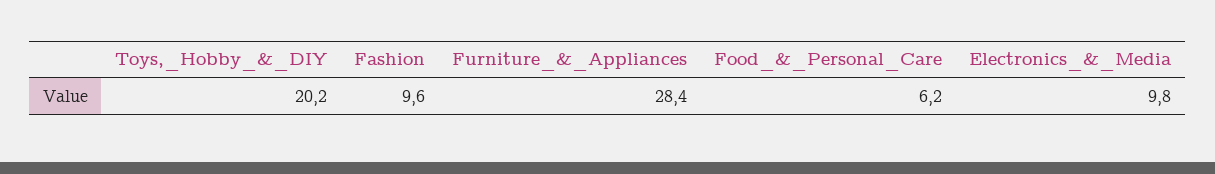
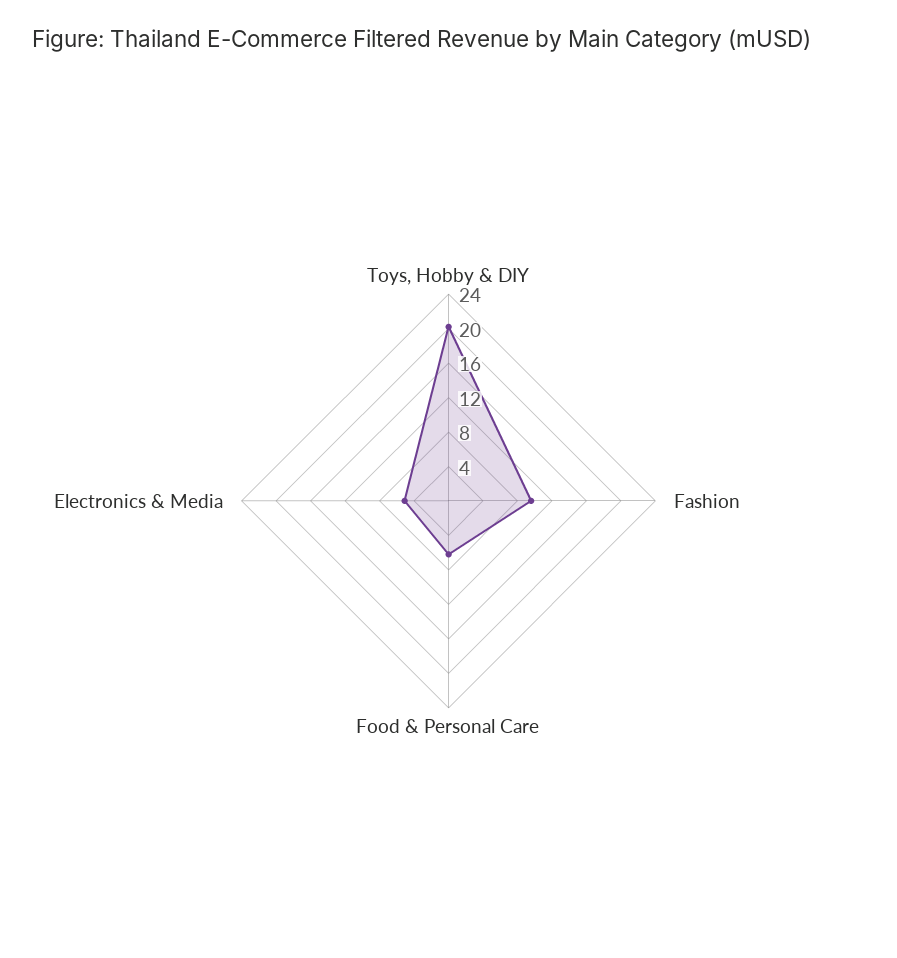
Furniture_&_Appliances: 28.4 -> none
Electronics_&_Media: 9.8 -> 5

